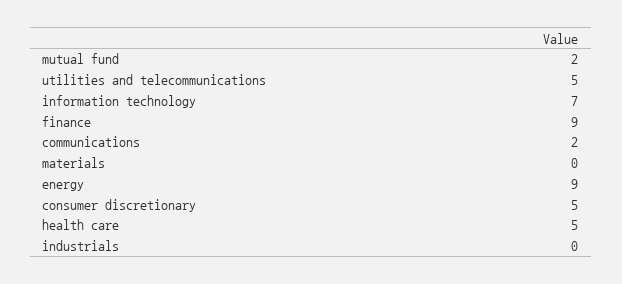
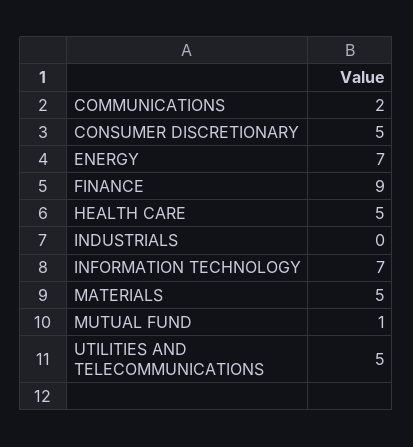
mutual fund: 2 -> 1
materials: 0 -> 5
energy: 9 -> 7

